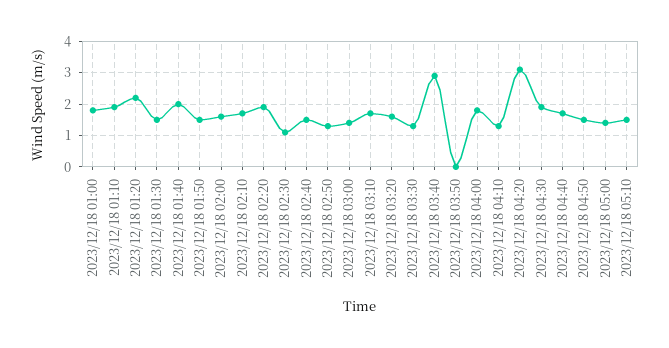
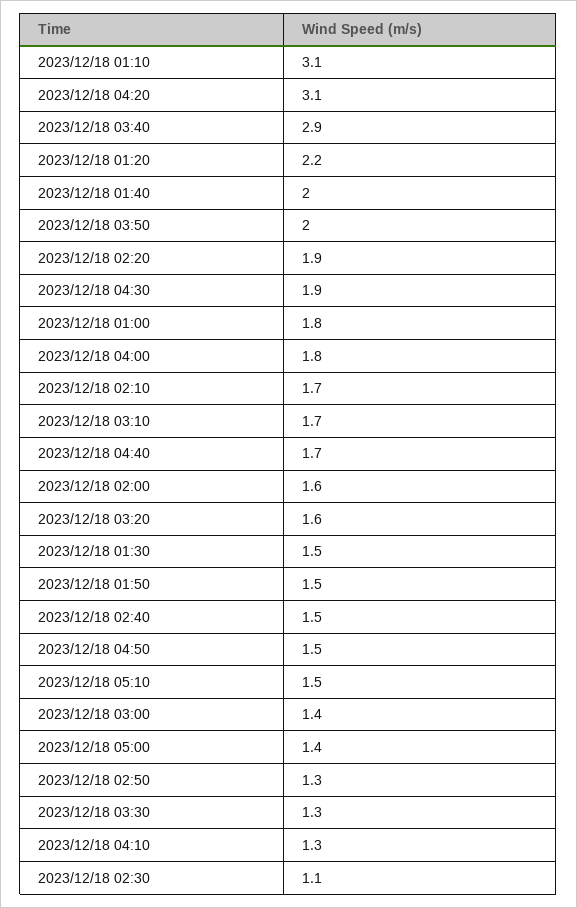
2023/12/18 01:10: 2 -> 3.1
2023/12/18 03:50: 0 -> 2

